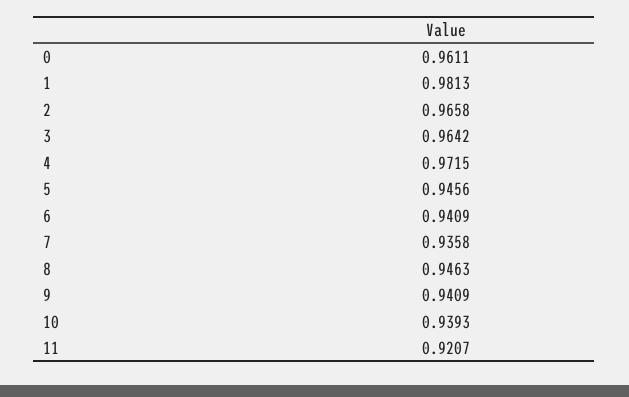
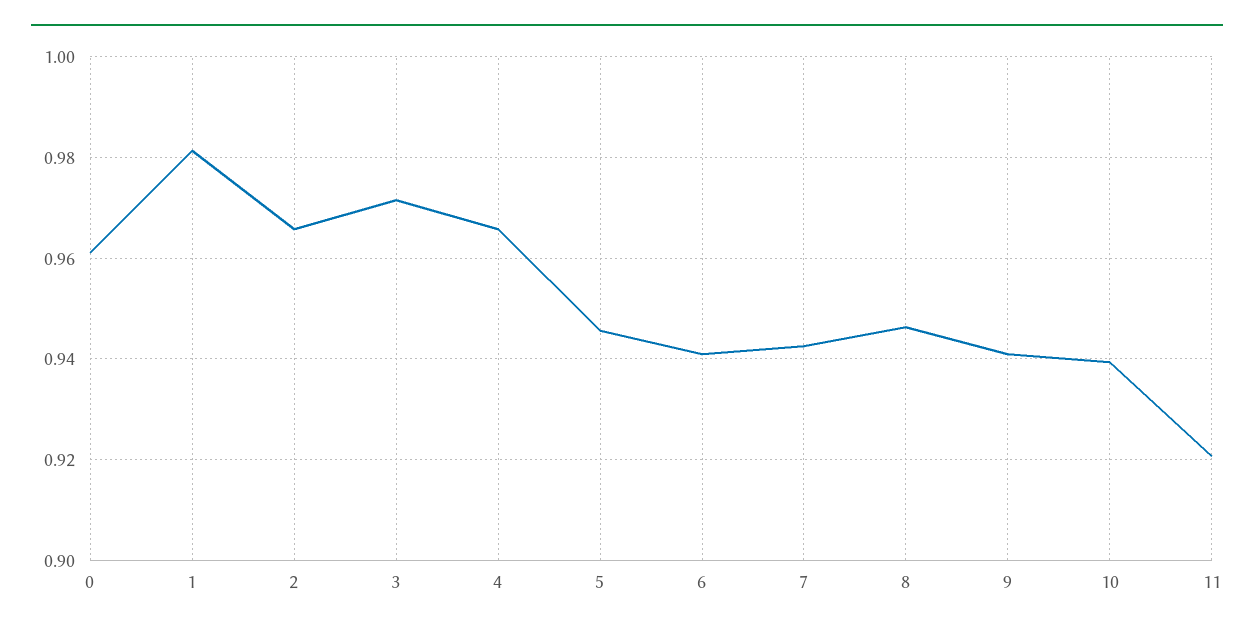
3: 0.9642 -> 0.972
4: 0.9715 -> 0.966
7: 0.9358 -> 0.942

